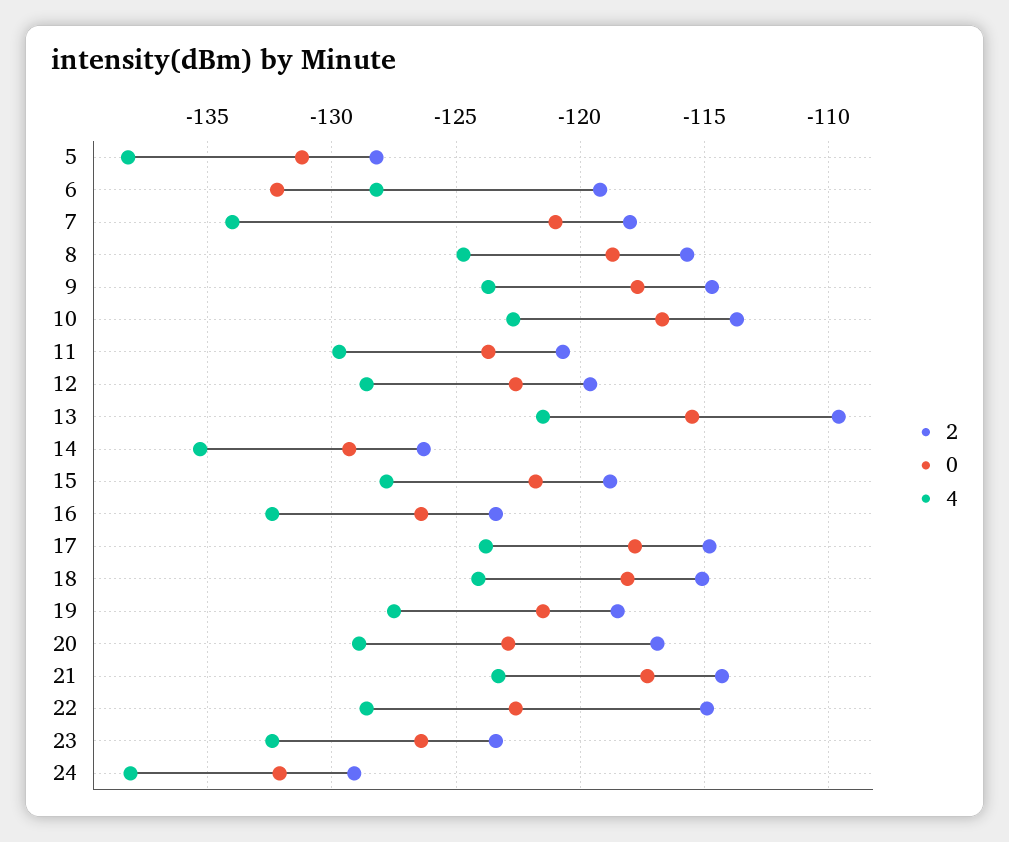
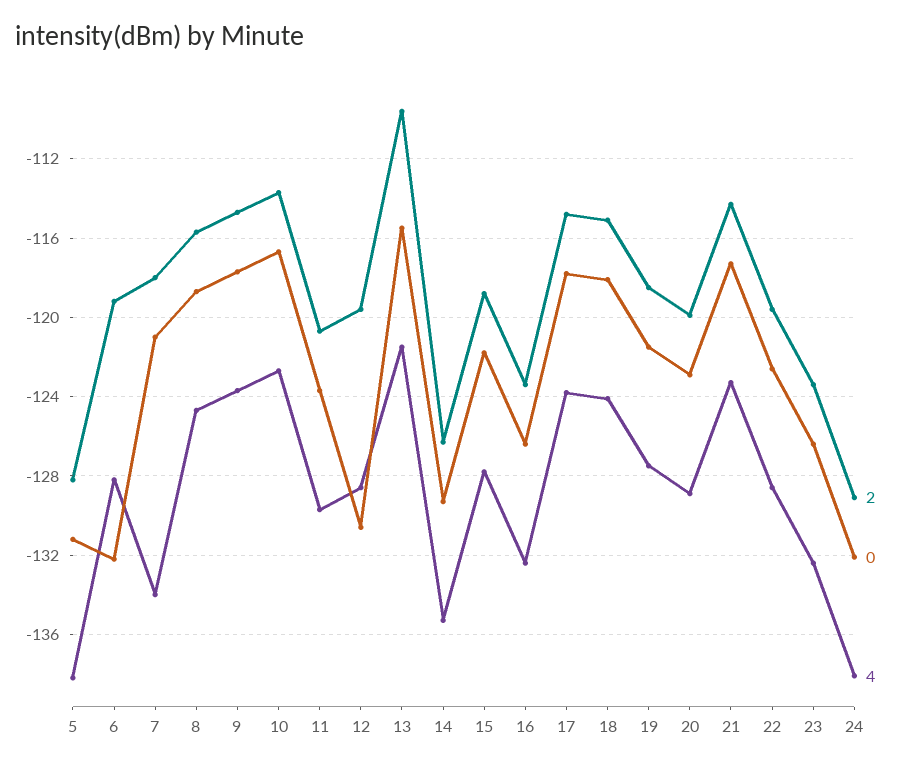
0, 12: -122.5 -> -130.5
2, 20: -117 -> -120
2, 22: -115 -> -119.5

